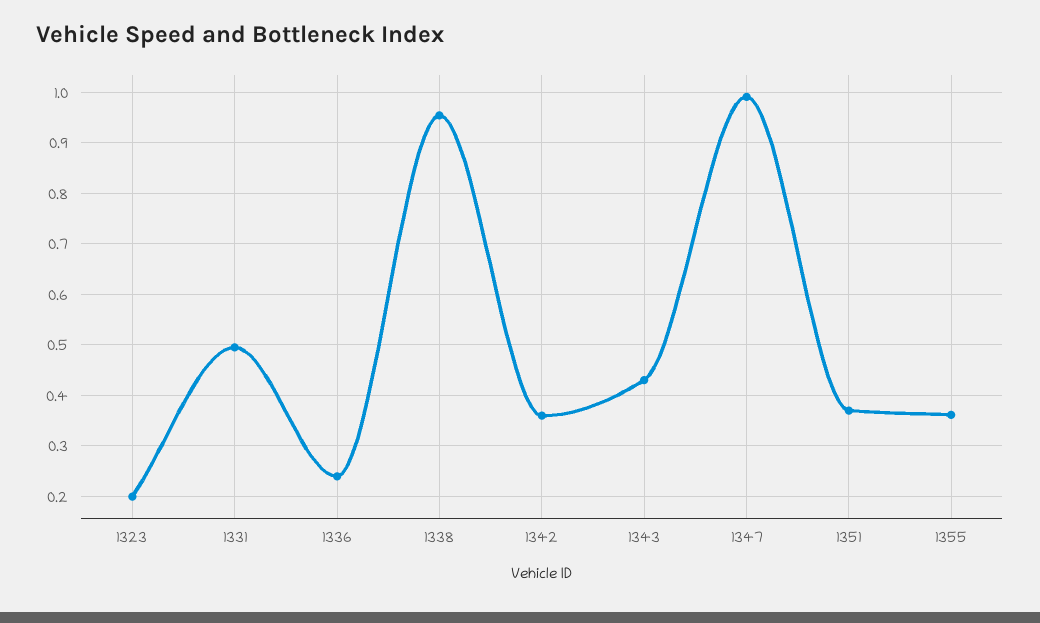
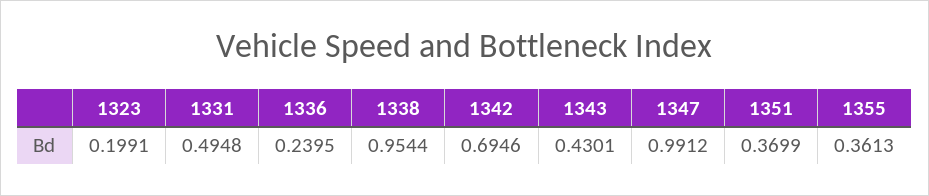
1342: 0.36 -> 0.6946

